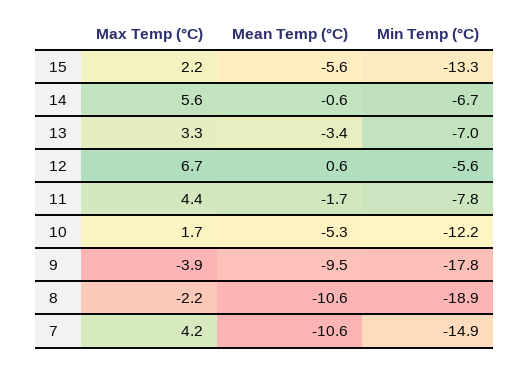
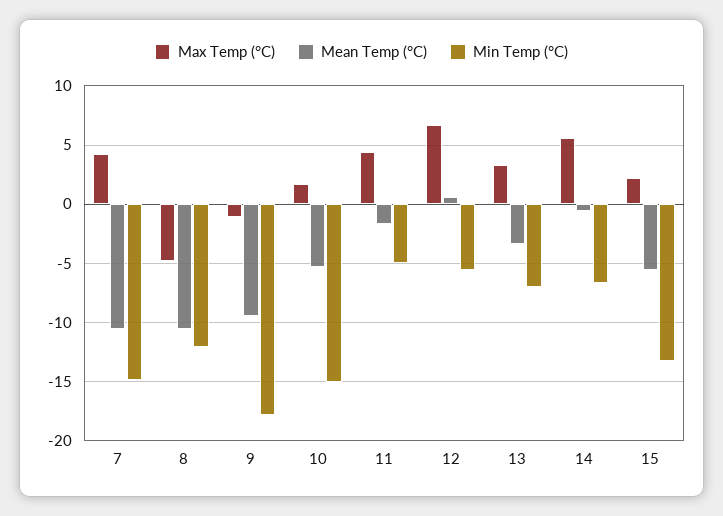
Min Temp (°C), 11: -7.8 -> -5
Min Temp (°C), 10: -12.2 -> -15
Max Temp (°C), 9: -3.9 -> -1
Max Temp (°C), 8: -2.2 -> -5
Min Temp (°C), 8: -18.9 -> -12

